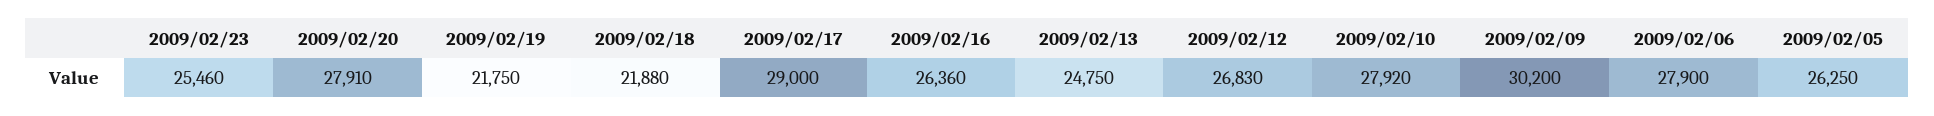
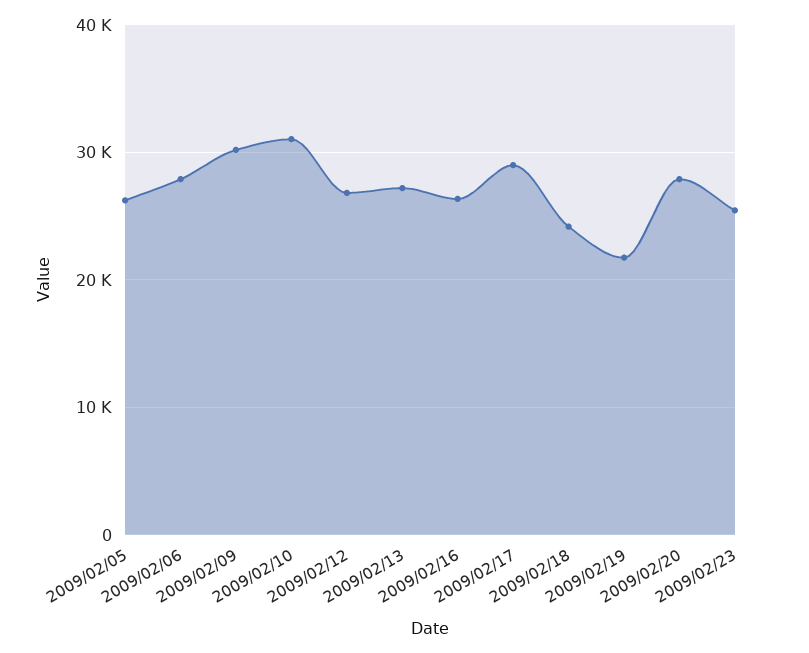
2009/02/18: 21880 -> 24000
2009/02/13: 24750 -> 27000
2009/02/10: 27920 -> 31000

